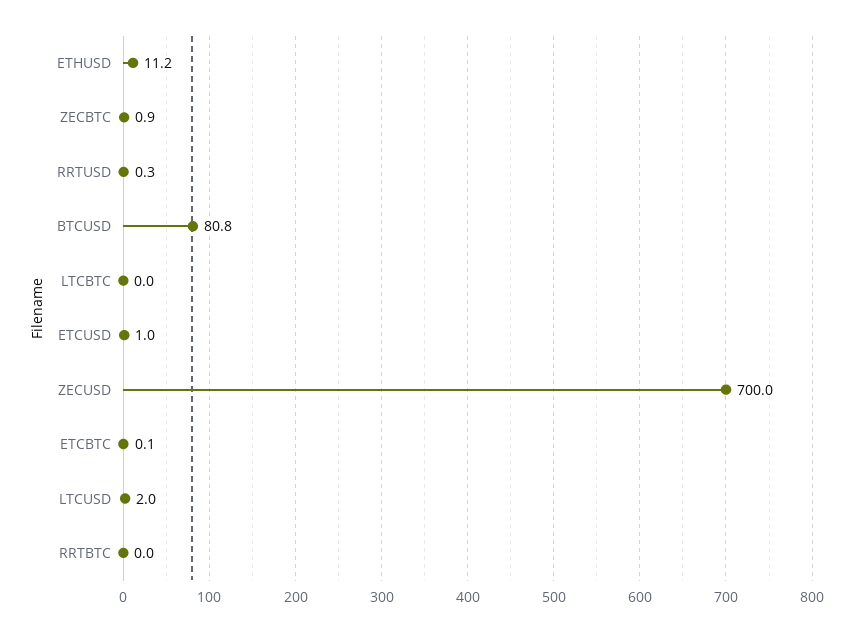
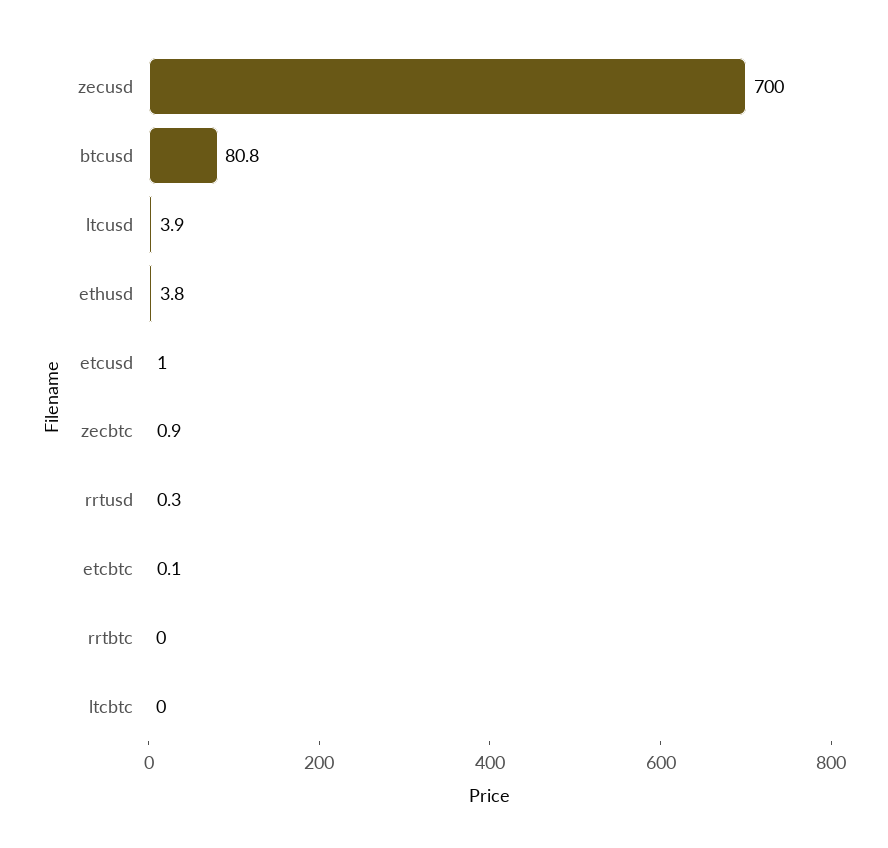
ETHUSD: 11.2 -> 3.8
LTCUSD: 2 -> 3.9

